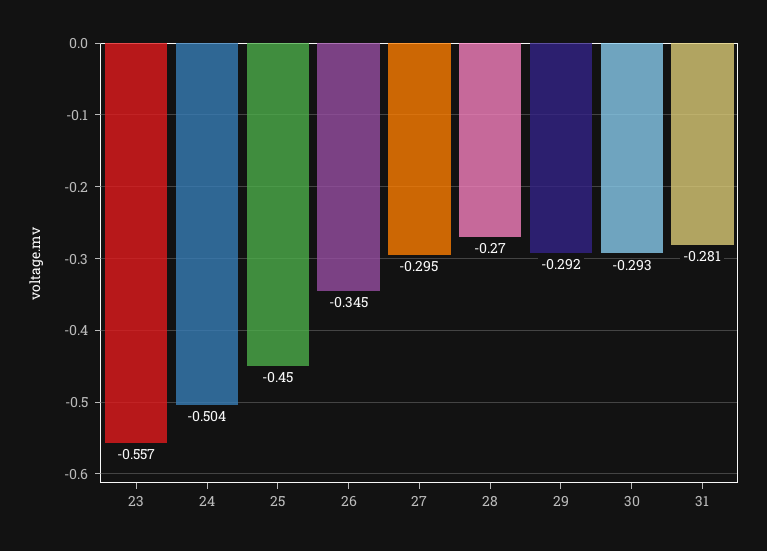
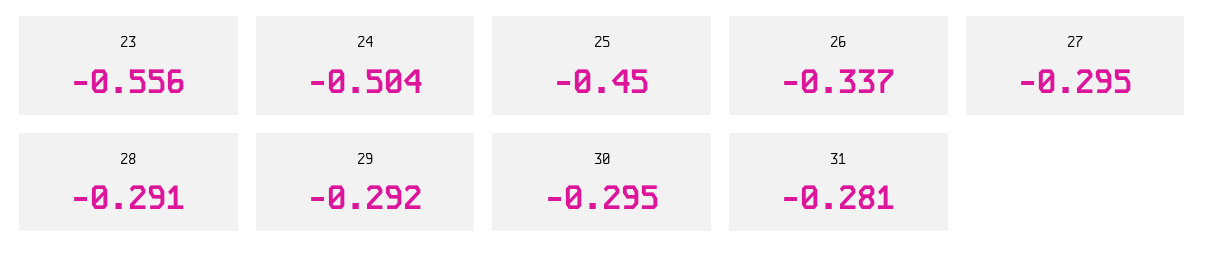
23: -0.557 -> -0.556
26: -0.345 -> -0.337
28: -0.27 -> -0.291
30: -0.293 -> -0.295

